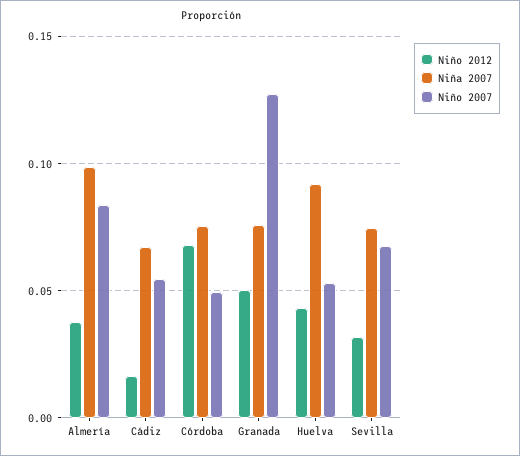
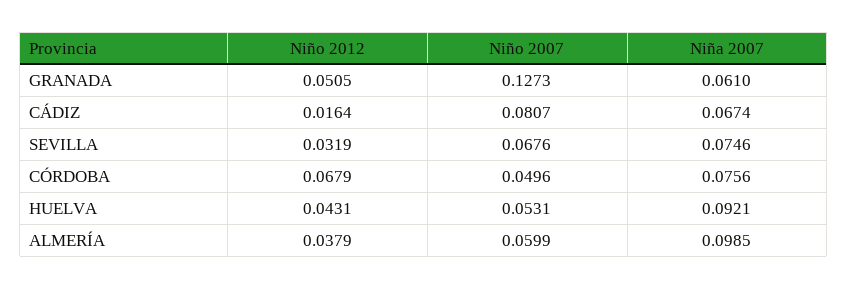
Niño 2007, Almería: 0.085 -> 0.0599
Niño 2007, Cádiz: 0.055 -> 0.0807
Niña 2007, Granada: 0.075 -> 0.061

